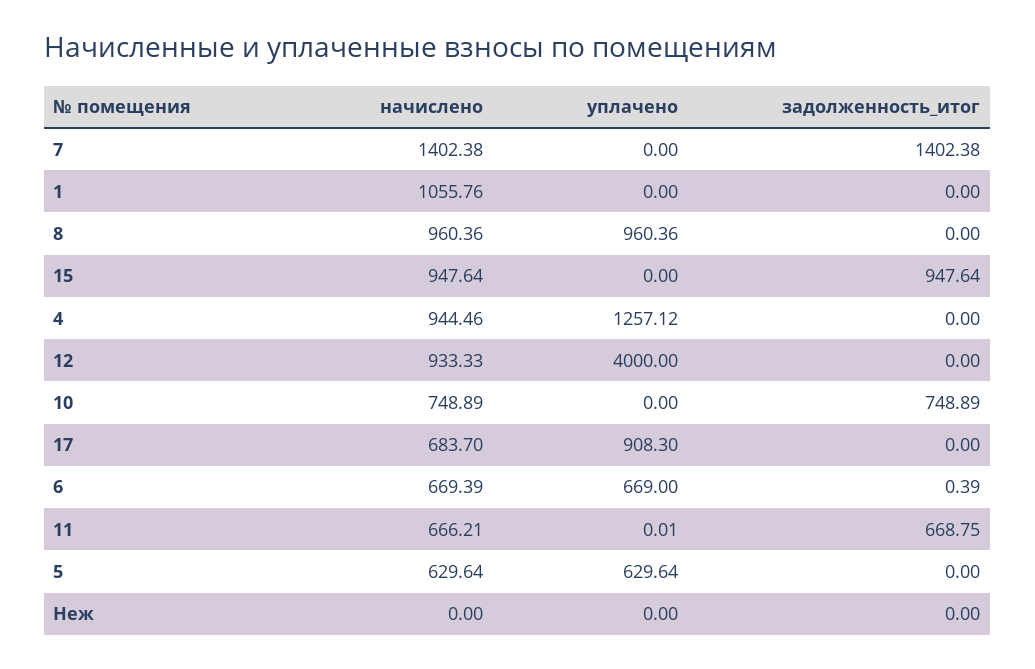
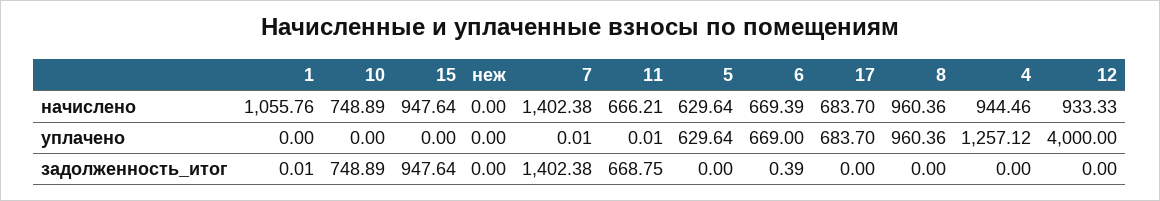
уплачено, 7: 0 -> 0.01
задолженность_итог, 1: 0 -> 0.01
уплачено, 17: 908.3 -> 683.7

